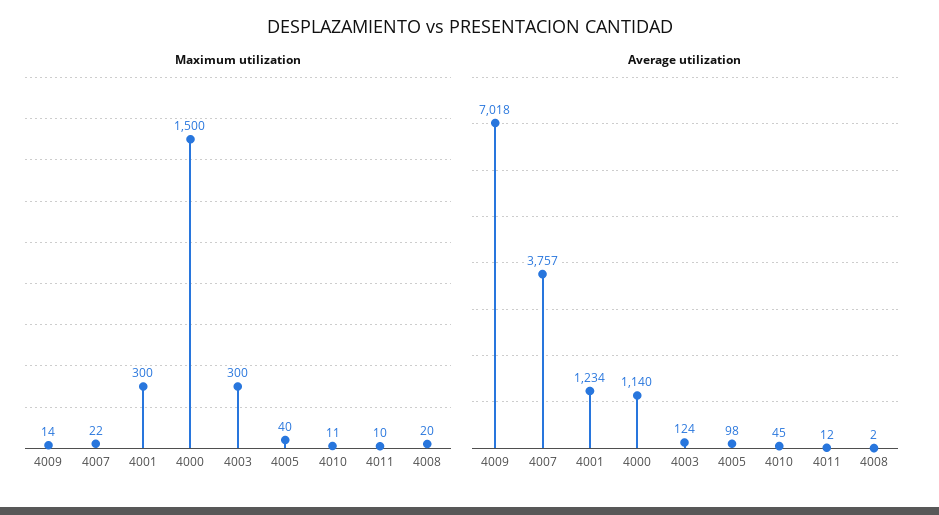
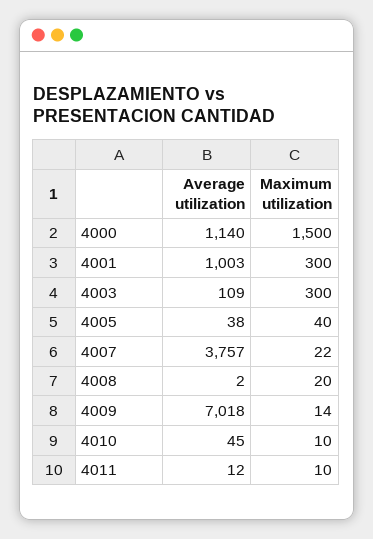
Maximum utilization, 4010: 11 -> 10
Average utilization, 4001: 1234 -> 1003
Average utilization, 4003: 124 -> 109
Average utilization, 4005: 98 -> 38

